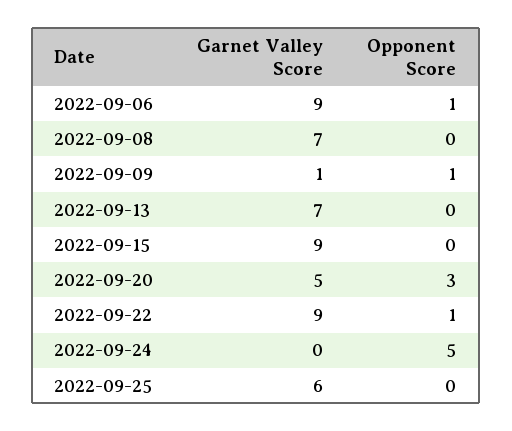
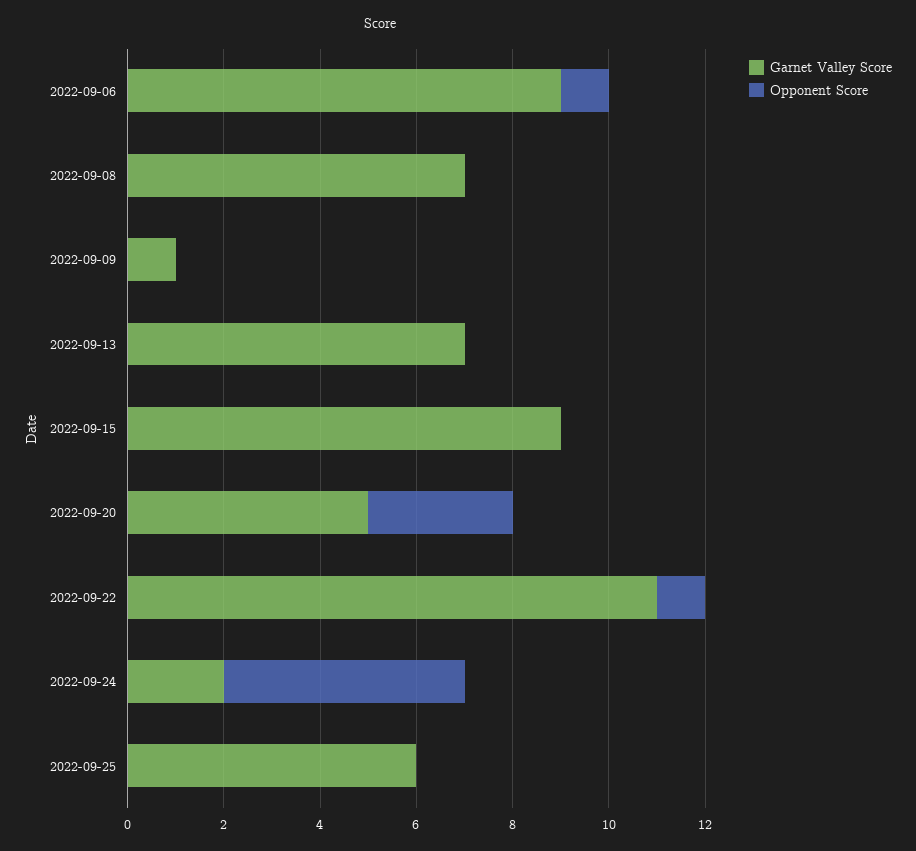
Opponent Score, 2022-09-09: 1 -> 0
Garnet Valley Score, 2022-09-22: 9 -> 11
Garnet Valley Score, 2022-09-24: 0 -> 2

